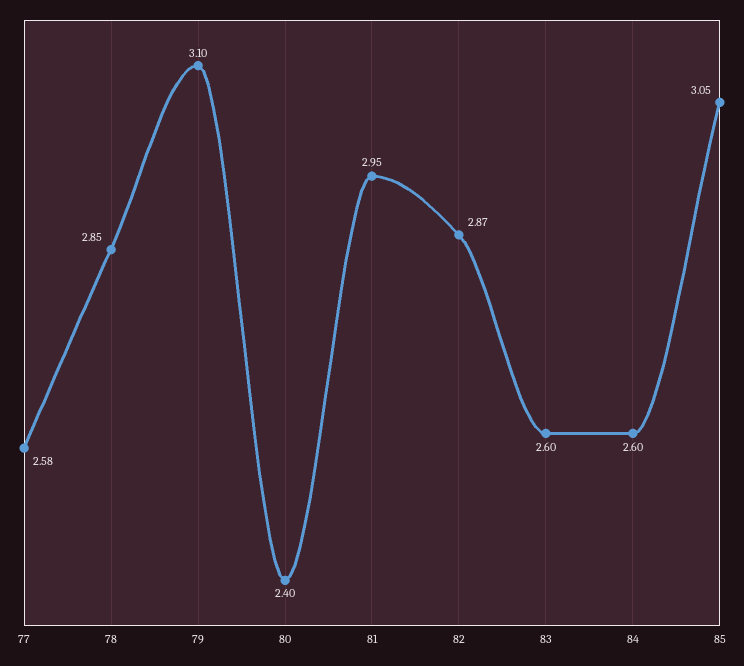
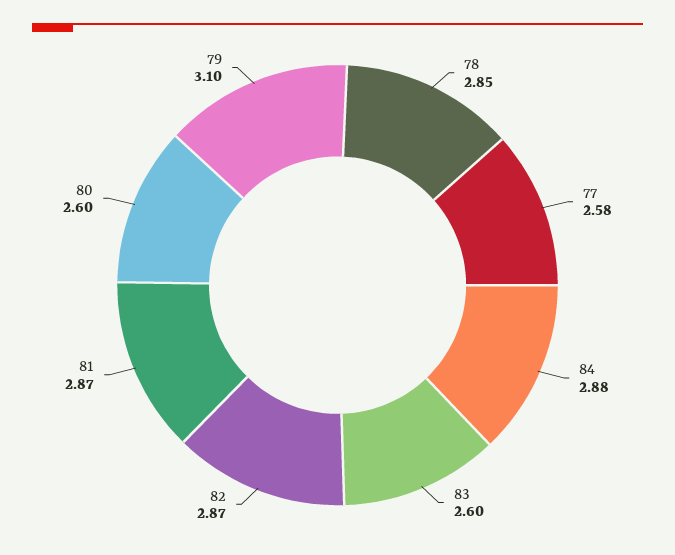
80: 2.4 -> 2.6
81: 2.95 -> 2.87
84: 2.6 -> 2.88
85: 3.05 -> none

